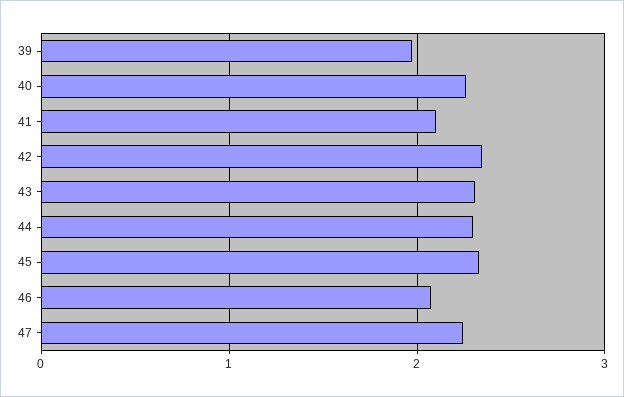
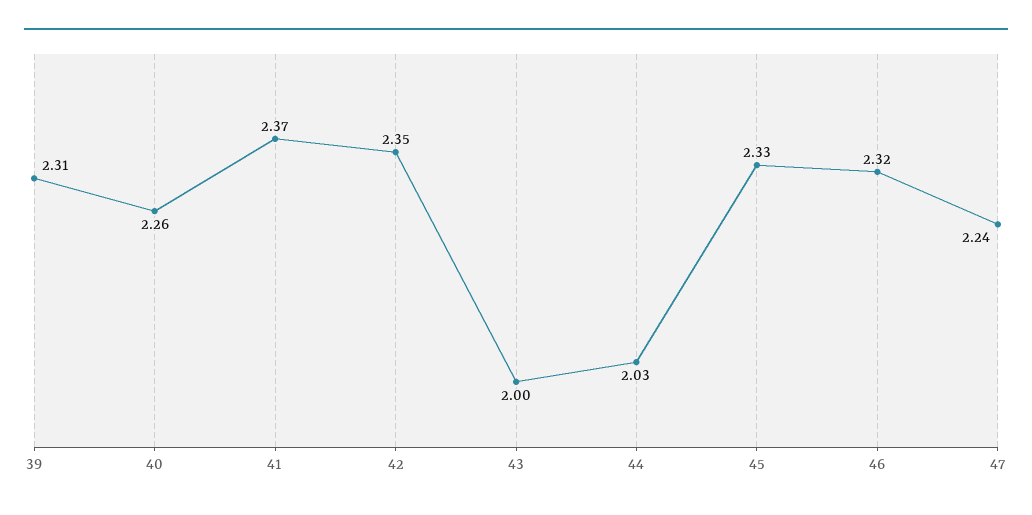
39: 2 -> 2.31
41: 2.1 -> 2.37
43: 2.3 -> 2
44: 2.3 -> 2.03
46: 2.1 -> 2.32

